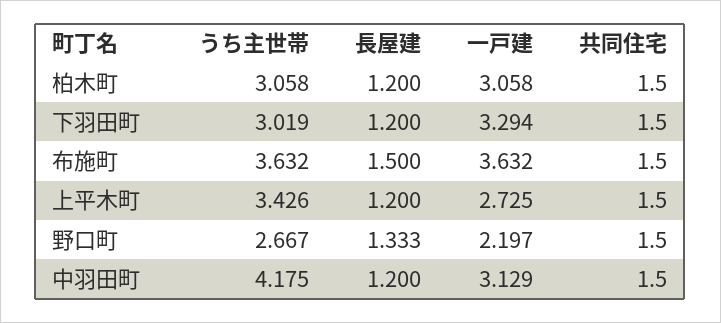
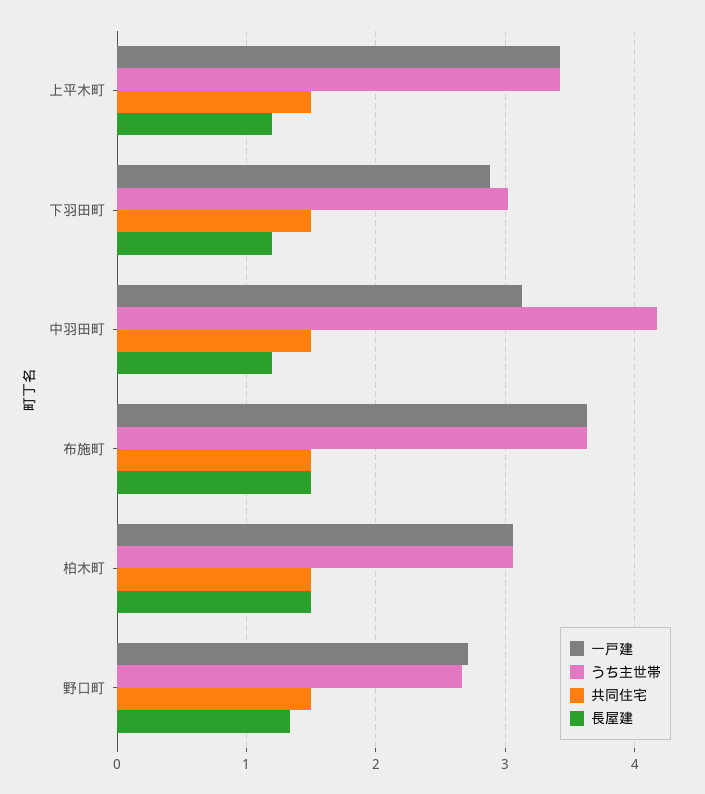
長屋建, 柏木町: 1.2 -> 1.5
一戸建, 下羽田町: 3.294 -> 2.9
一戸建, 上平木町: 2.725 -> 3.4
一戸建, 野口町: 2.197 -> 2.7

